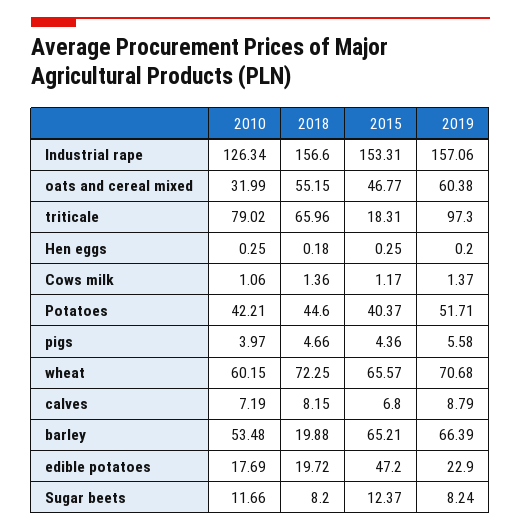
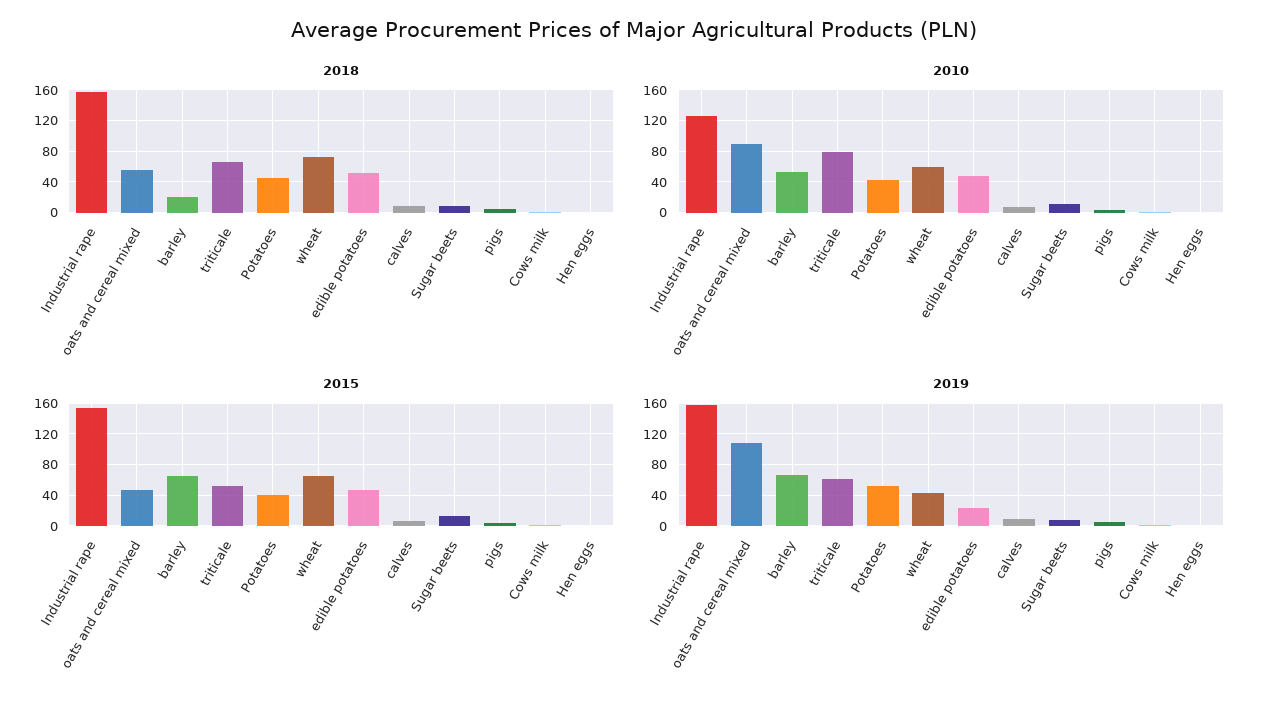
2010, oats and cereal mixed: 31.99 -> 90
2019, oats and cereal mixed: 60.38 -> 110
2015, triticale: 18.31 -> 50
2019, triticale: 97.3 -> 60
2019, wheat: 70.68 -> 40
2010, edible potatoes: 17.69 -> 50
2018, edible potatoes: 19.72 -> 50

